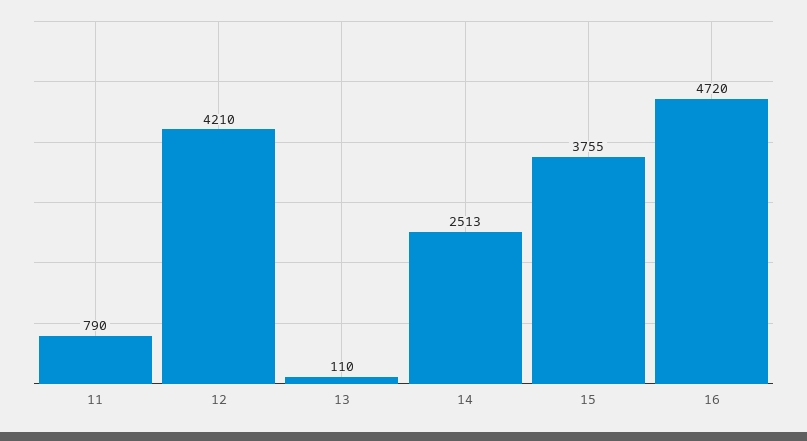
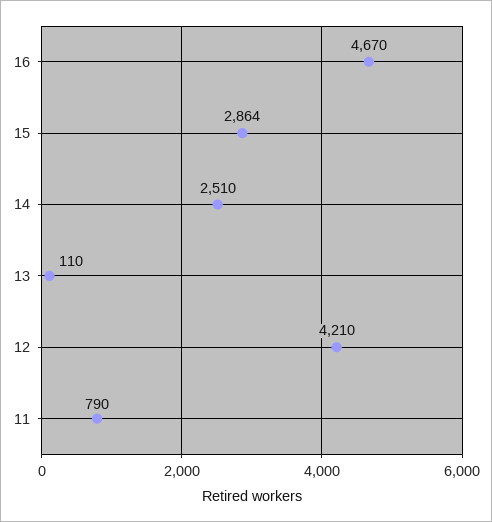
14: 2513 -> 2510
15: 3755 -> 2864
16: 4720 -> 4670

